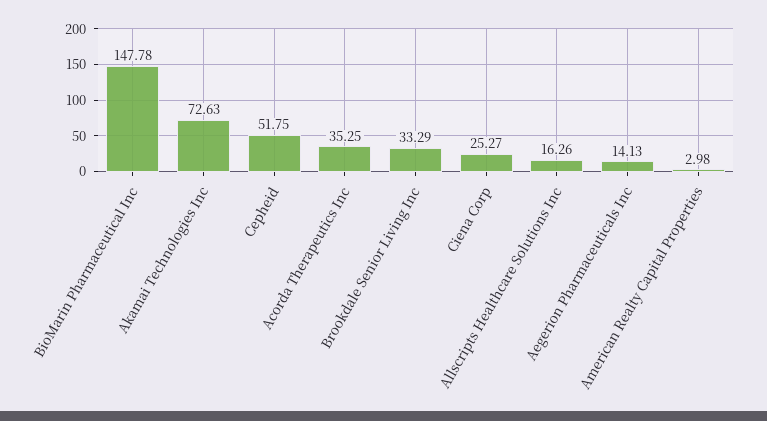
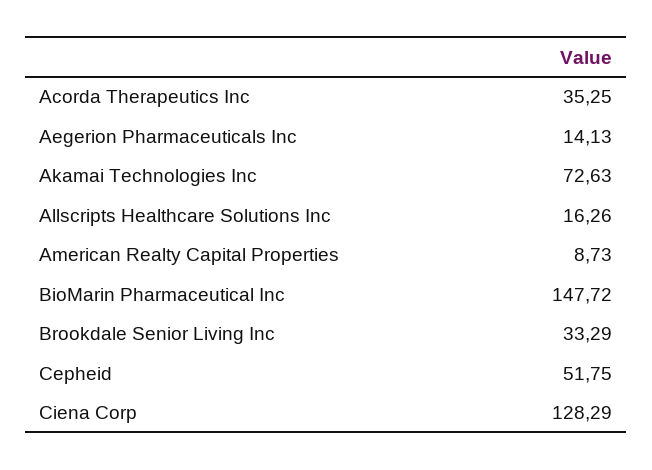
BioMarin Pharmaceutical Inc: 147.78 -> 147.72
Ciena Corp: 25.27 -> 128.29
American Realty Capital Properties: 2.98 -> 8.73

